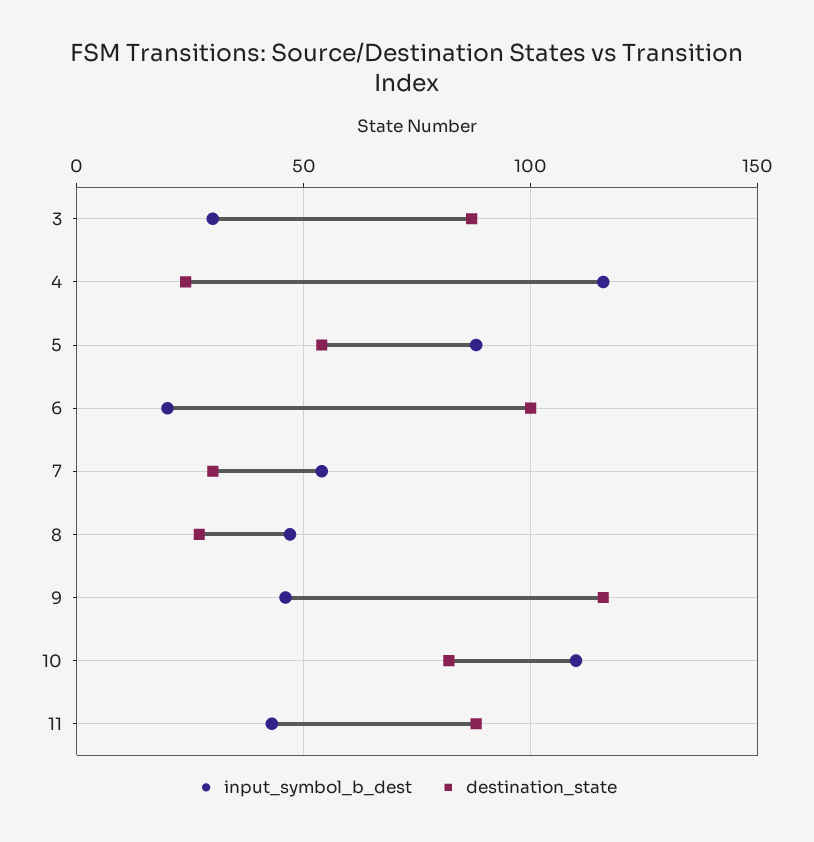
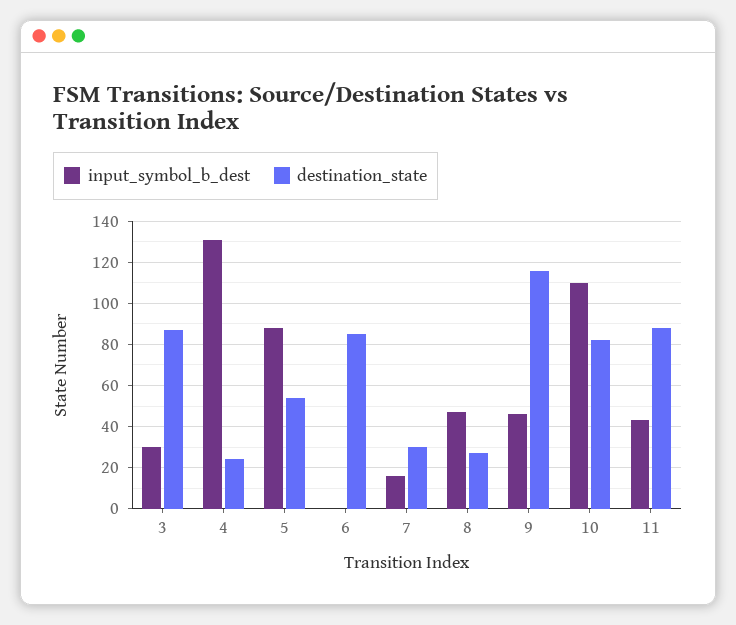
input_symbol_b_dest, 4: 115 -> 130
input_symbol_b_dest, 6: 20 -> 0
destination_state, 6: 100 -> 85
input_symbol_b_dest, 7: 55 -> 15

